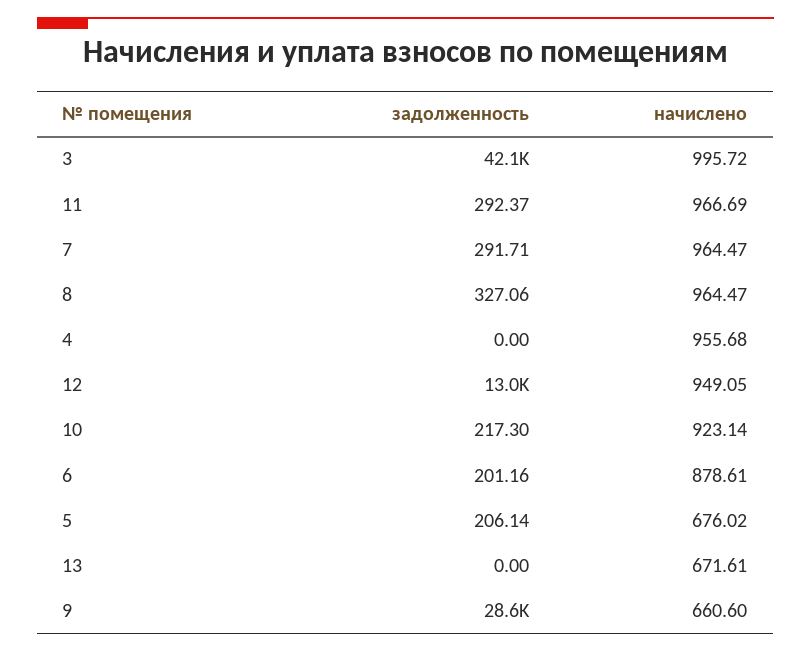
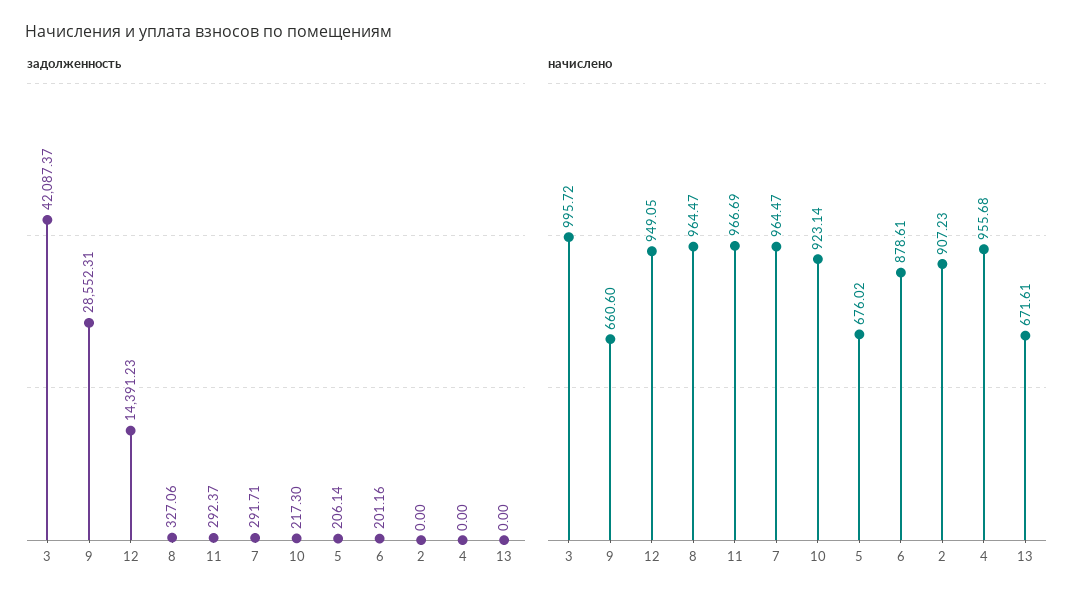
задолженность, 12: 13000 -> 14391.23
задолженность, 2: none -> 0
начислено, 2: none -> 907.23

